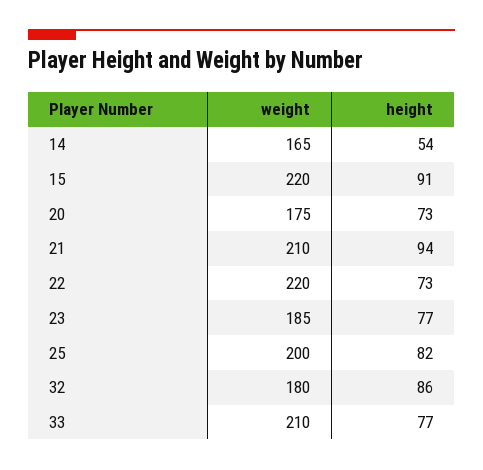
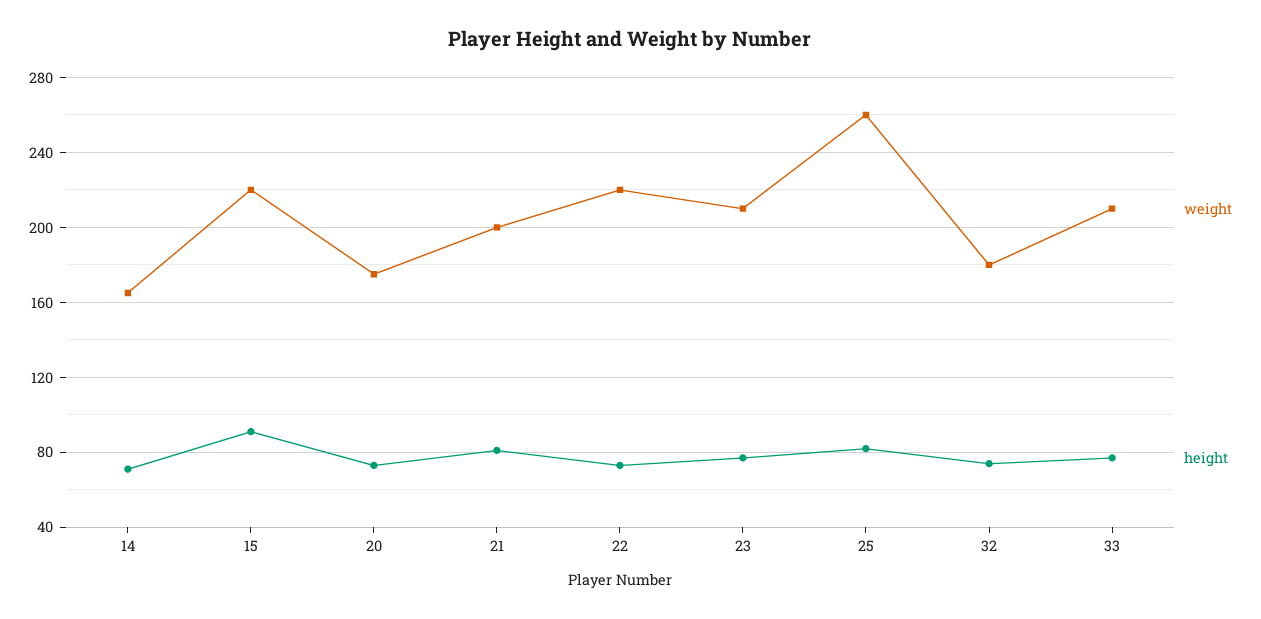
height, 14: 54 -> 70
weight, 21: 210 -> 200
height, 21: 94 -> 80
weight, 23: 185 -> 210
weight, 25: 200 -> 260
height, 32: 86 -> 75

